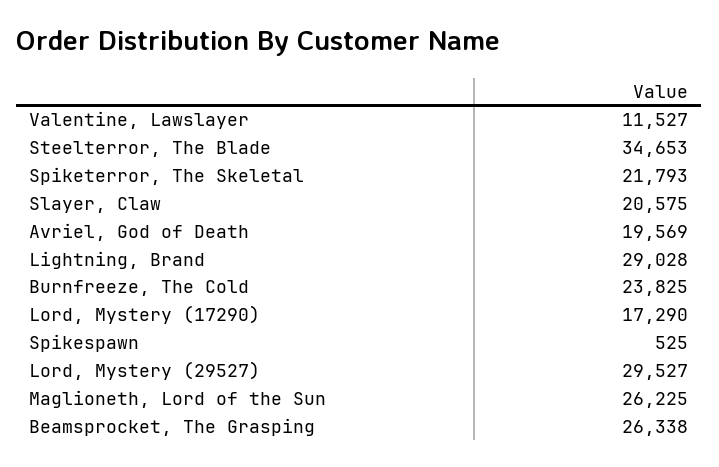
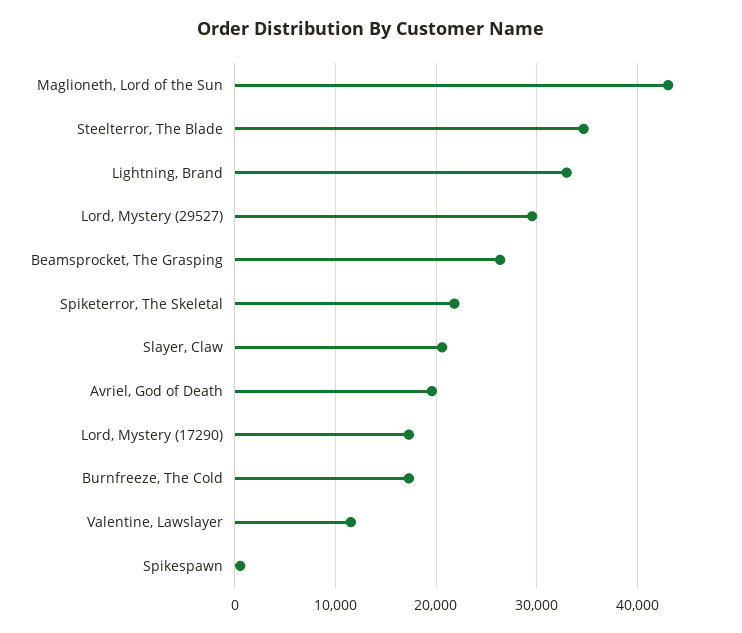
Lightning, Brand: 29028 -> 33000
Burnfreeze, The Cold: 23825 -> 17000
Maglioneth, Lord of the Sun: 26225 -> 43000

